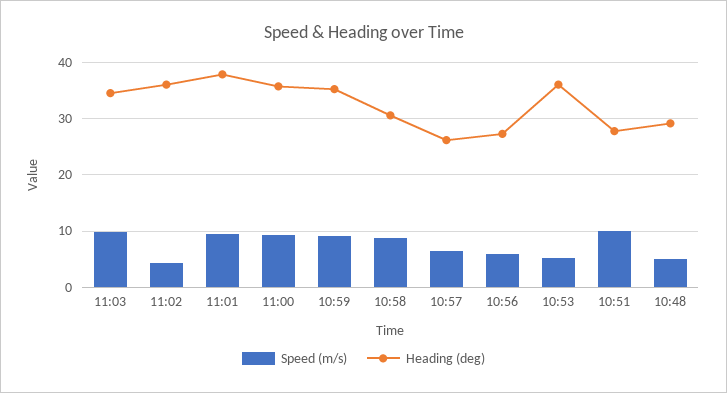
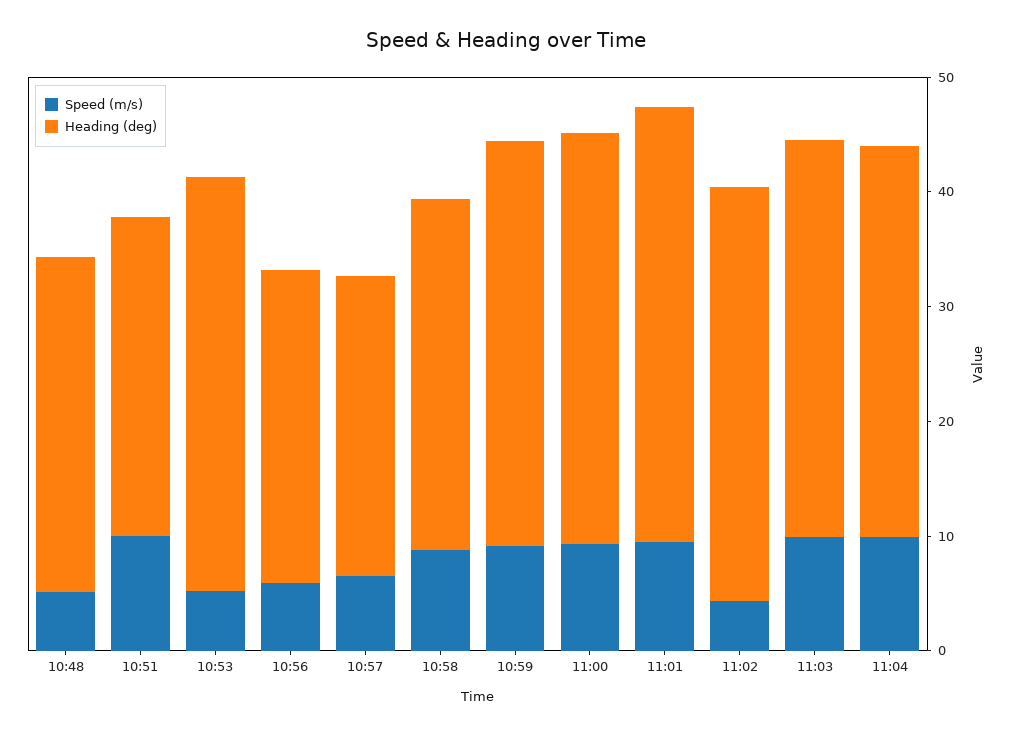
Speed (m/s), 11:04: none -> 10
Heading (deg), 11:04: none -> 34

